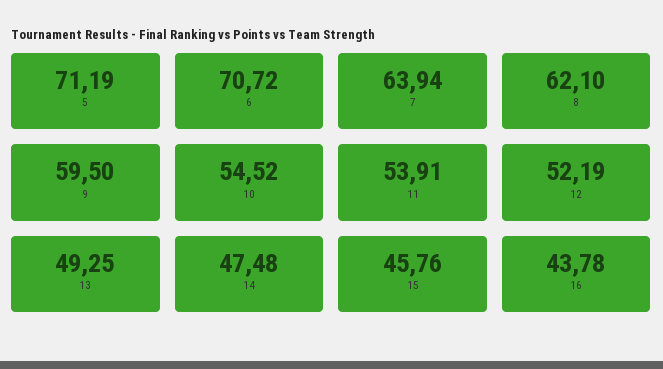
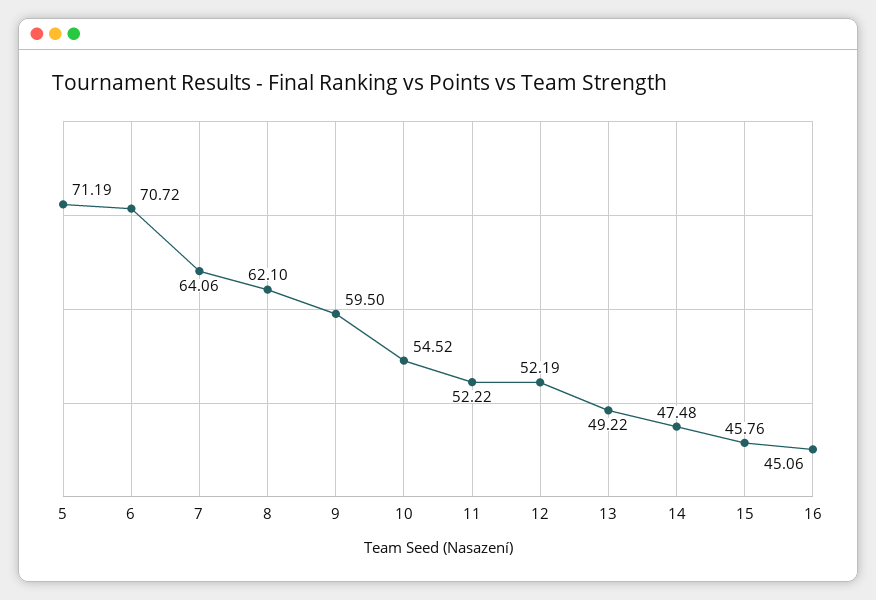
7: 63.94 -> 64.06
11: 53.91 -> 52.22
13: 49.25 -> 49.22
16: 43.78 -> 45.06

